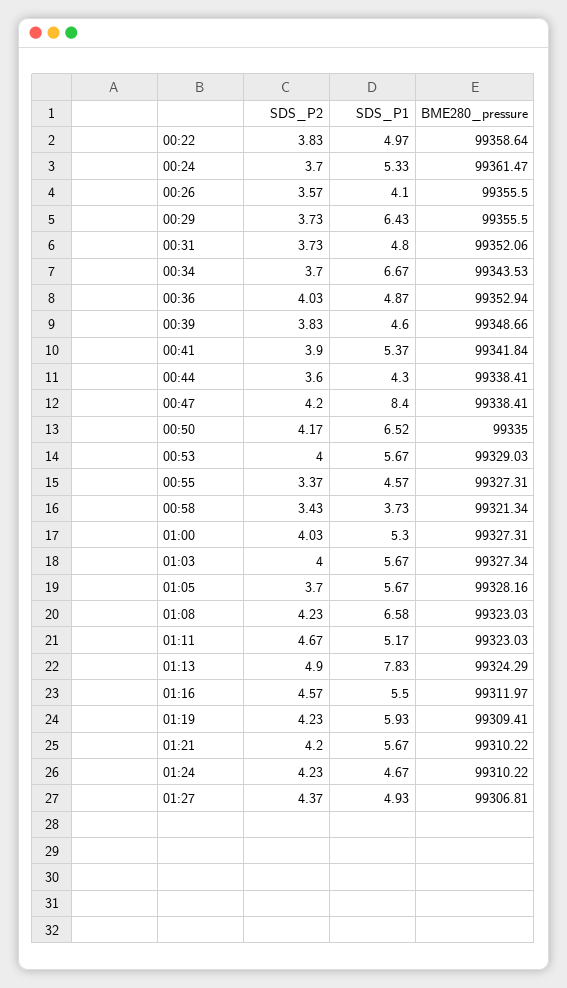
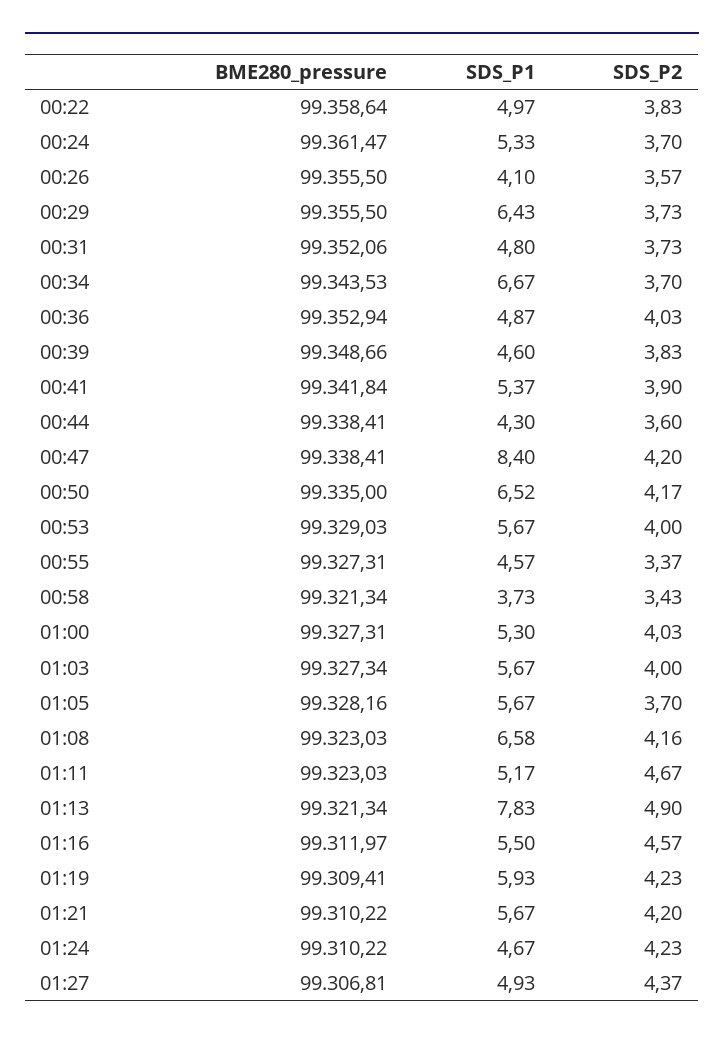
SDS_P2, 01:08: 4.23 -> 4.16
BME280_pressure, 01:13: 99324.29 -> 99321.34

